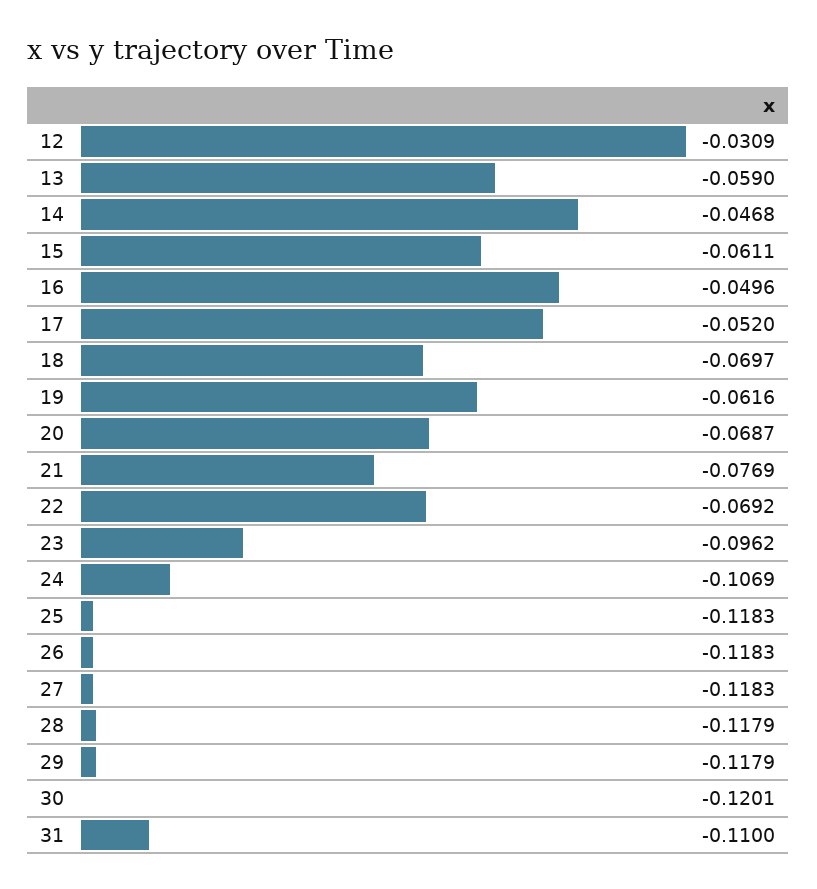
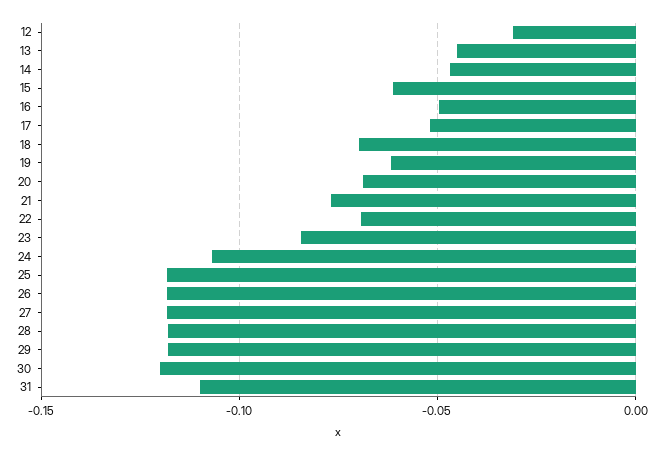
13: -0.059 -> -0.045
23: -0.0962 -> -0.085

